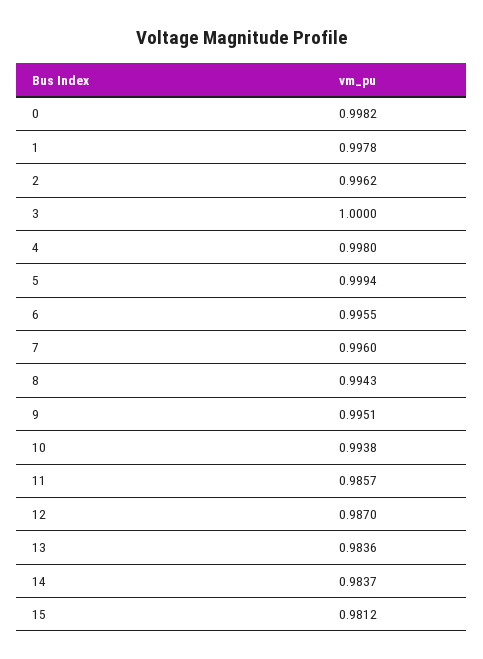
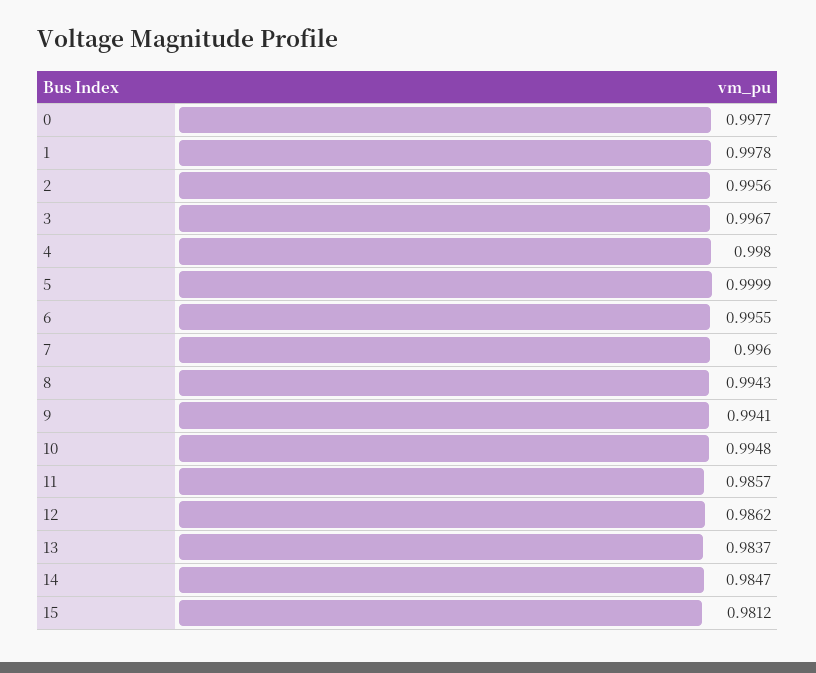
0: 0.9982 -> 0.9977
2: 0.9962 -> 0.9956
3: 1 -> 0.9967
5: 0.9994 -> 0.9999
9: 0.9951 -> 0.9941
10: 0.9938 -> 0.9948
12: 0.987 -> 0.9862
13: 0.9836 -> 0.9837
14: 0.9837 -> 0.9847

